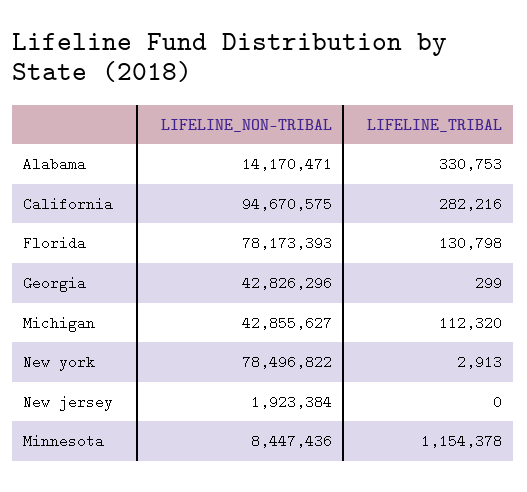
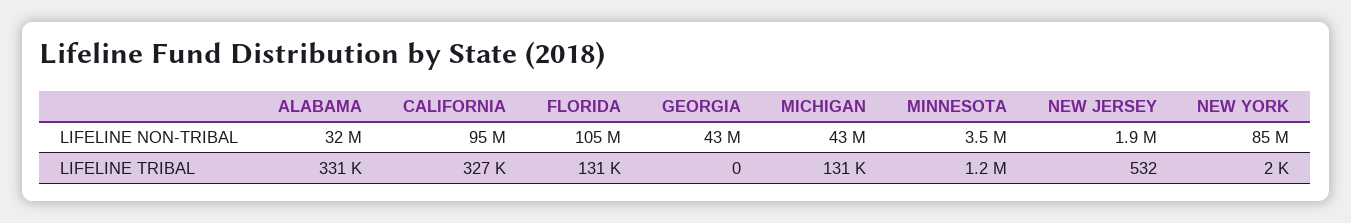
LIFELINE_NON-TRIBAL, Alabama: 14170471 -> 32000000
LIFELINE_TRIBAL, California: 282216 -> 327000
LIFELINE_NON-TRIBAL, Florida: 78173393 -> 105000000
LIFELINE_TRIBAL, Georgia: 299 -> 0
LIFELINE_TRIBAL, Michigan: 112320 -> 131000
LIFELINE_NON-TRIBAL, New york: 78496822 -> 85000000
LIFELINE_TRIBAL, New york: 2913 -> 2000
LIFELINE_TRIBAL, New jersey: 0 -> 532
LIFELINE_NON-TRIBAL, Minnesota: 8447436 -> 3500000

